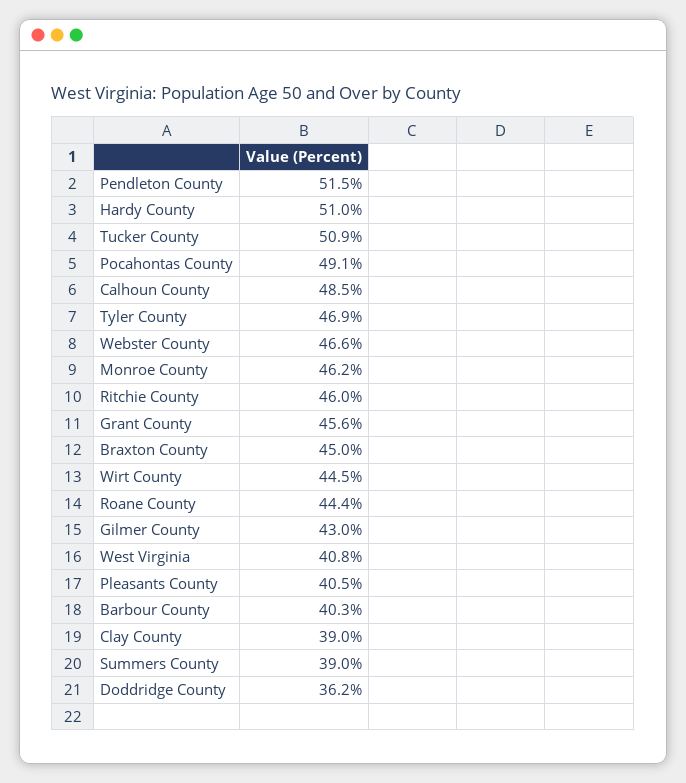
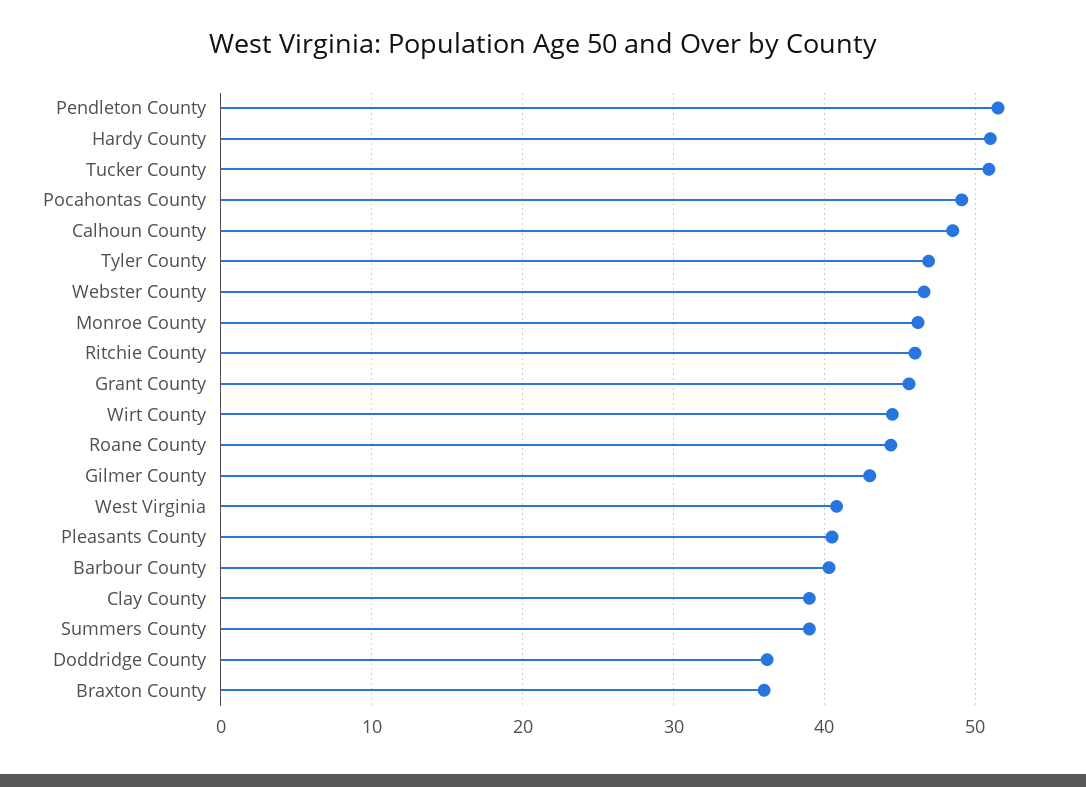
Braxton County: 45 -> 36

